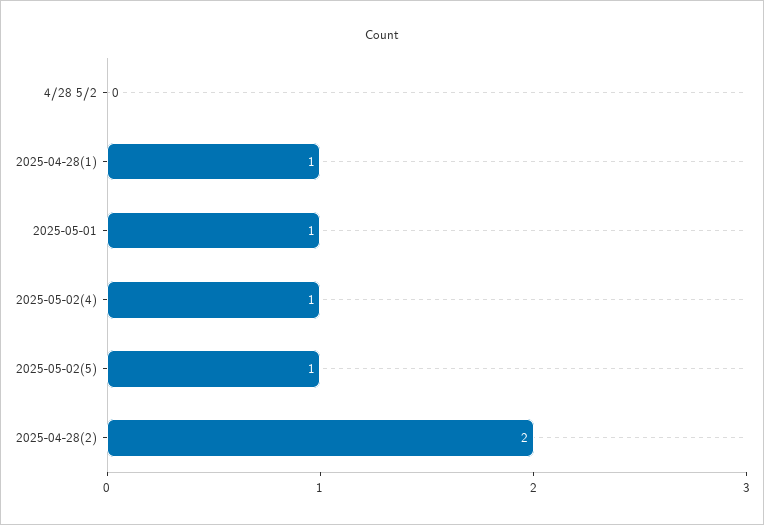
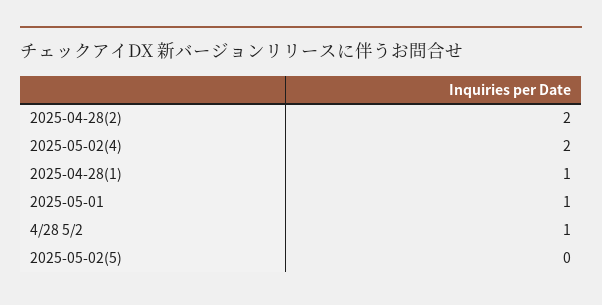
4/28 5/2: 0 -> 1
2025-05-02(4): 1 -> 2
2025-05-02(5): 1 -> 0

